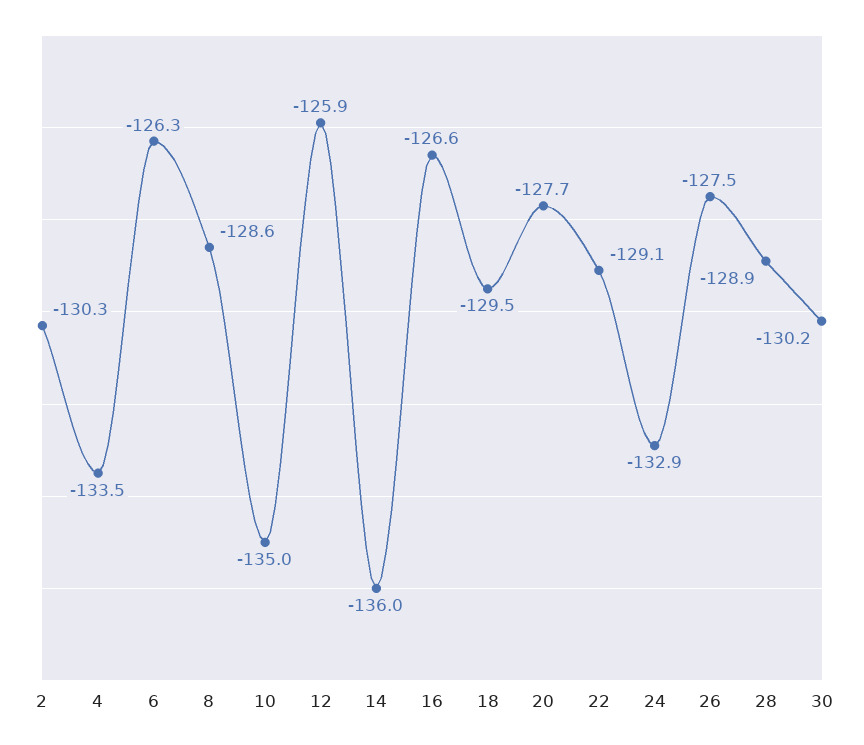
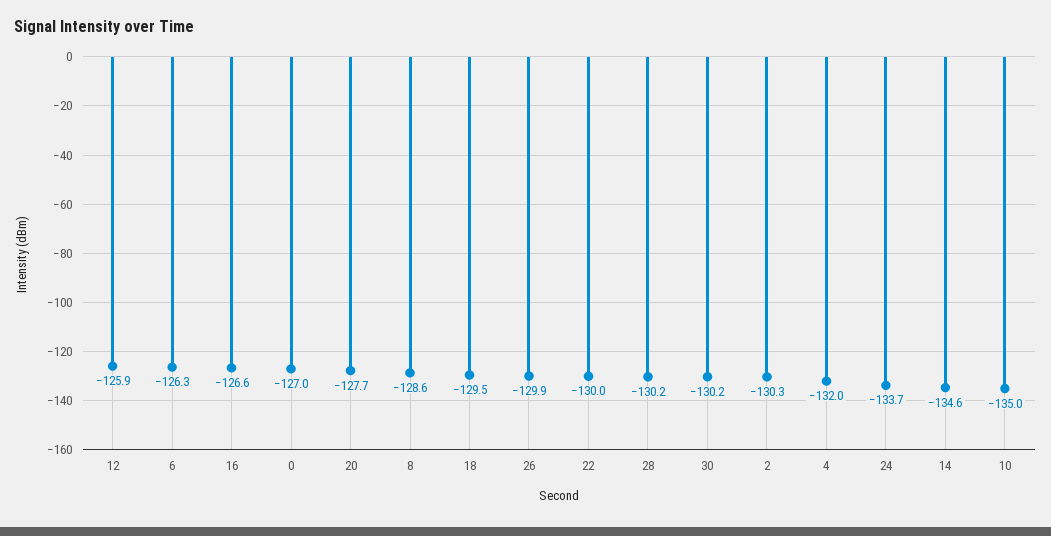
4: -133.5 -> -132
14: -136 -> -134.6
22: -129.1 -> -130
24: -132.9 -> -133.7
26: -127.5 -> -129.9
28: -128.9 -> -130.2
0: none -> -127

